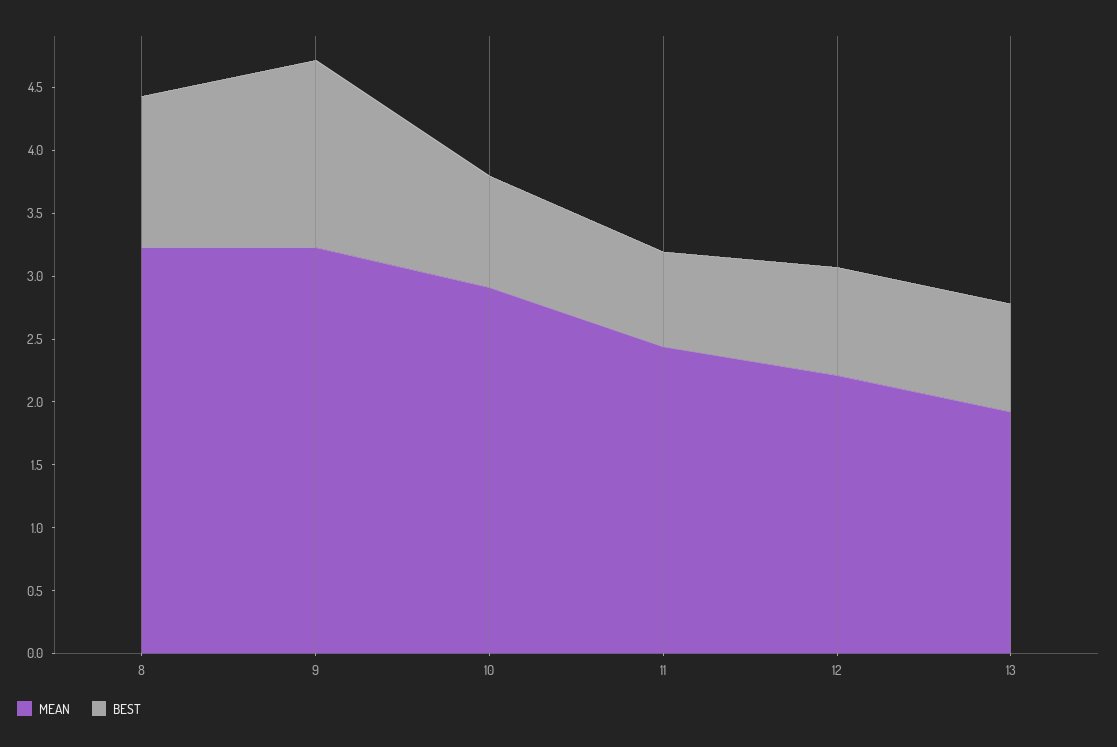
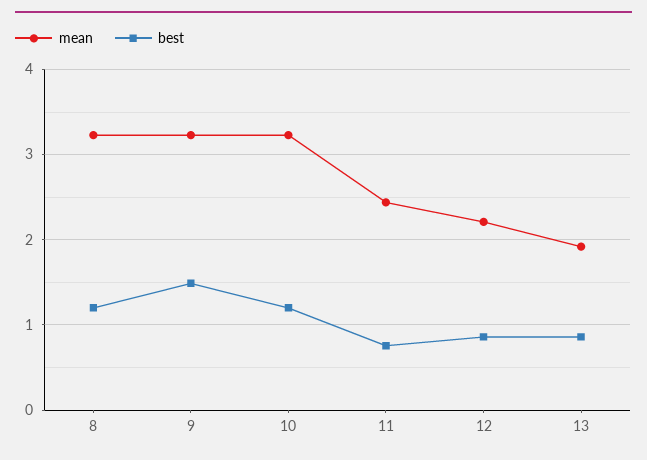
MEAN, 10: 2.9 -> 3.2
BEST, 10: 0.9 -> 1.2

